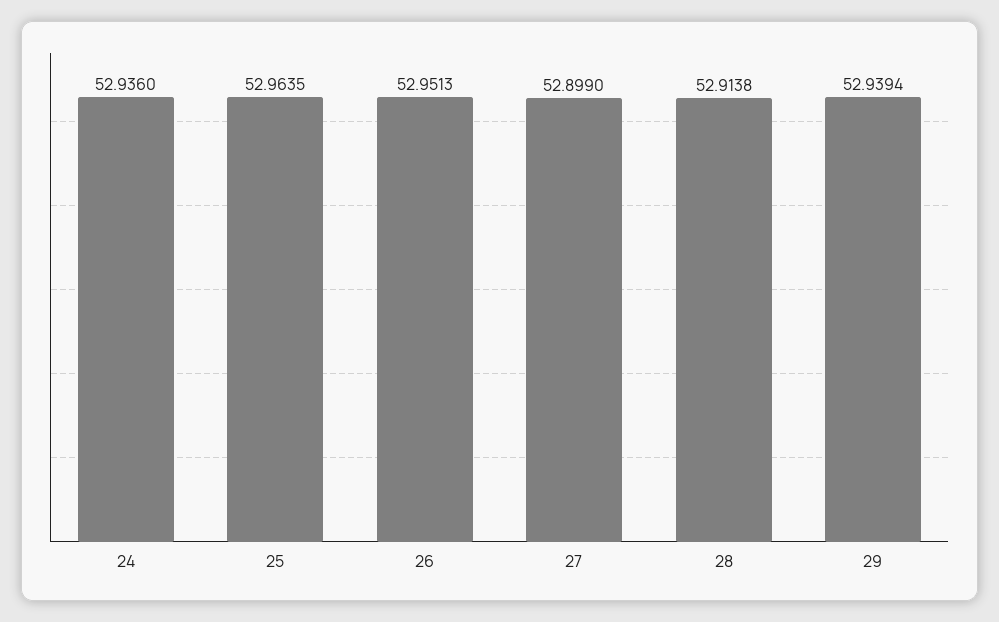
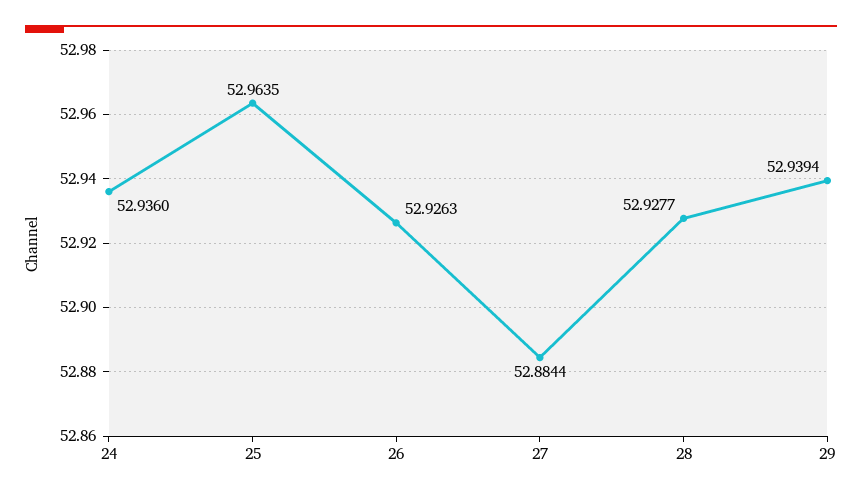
26: 52.9513 -> 52.9263
27: 52.899 -> 52.8844
28: 52.9138 -> 52.9277

